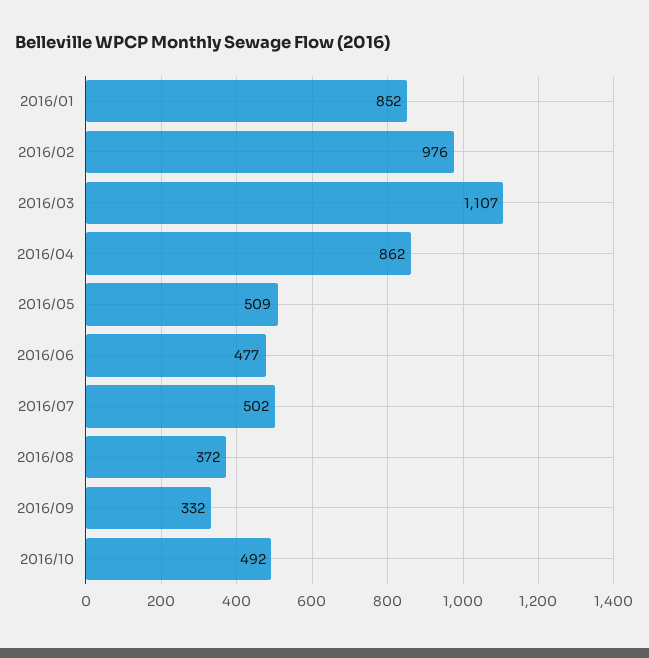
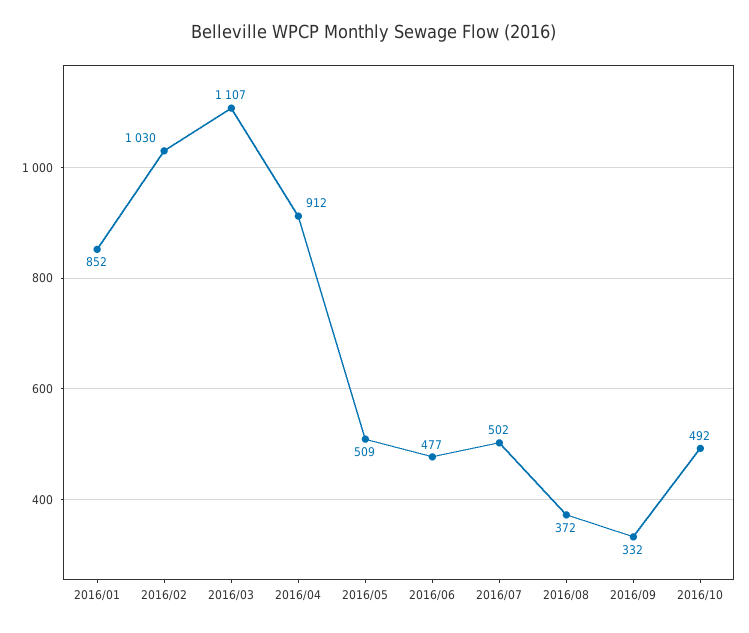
2016/02: 976 -> 1030
2016/04: 862 -> 912

